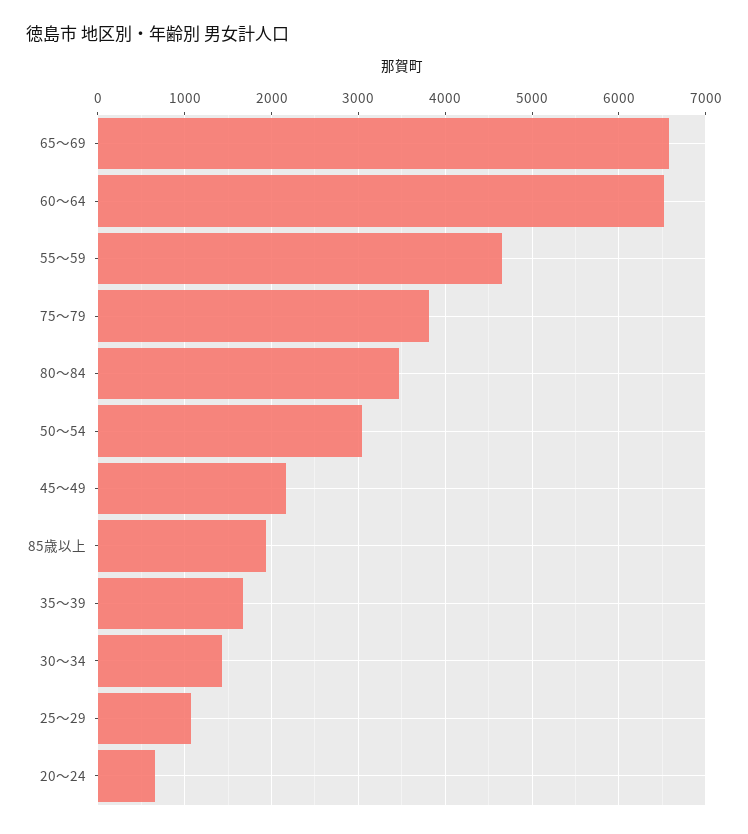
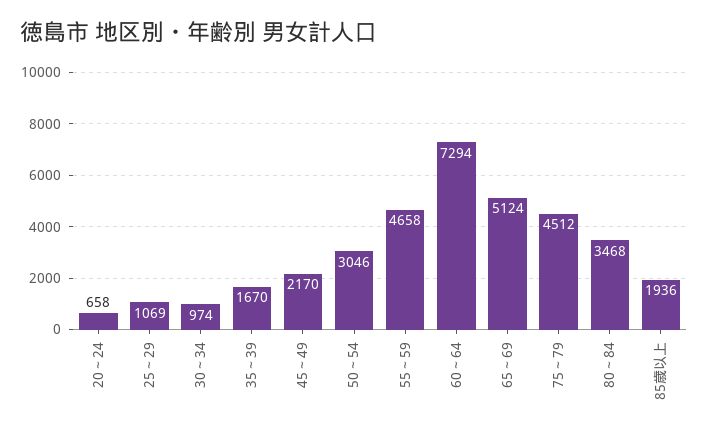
65～69: 6600 -> 5124
60～64: 6500 -> 7294
75～79: 3800 -> 4512
30～34: 1400 -> 974

